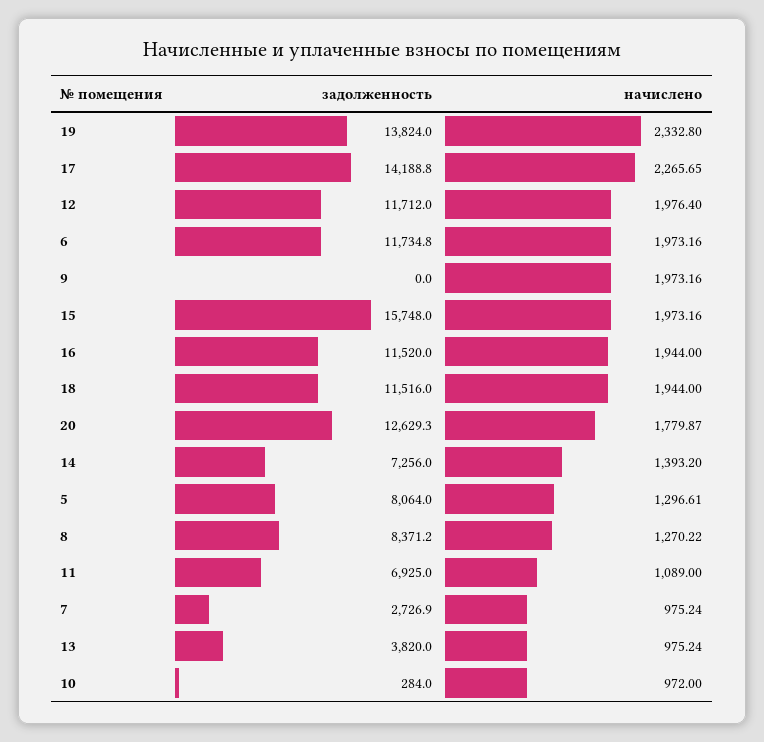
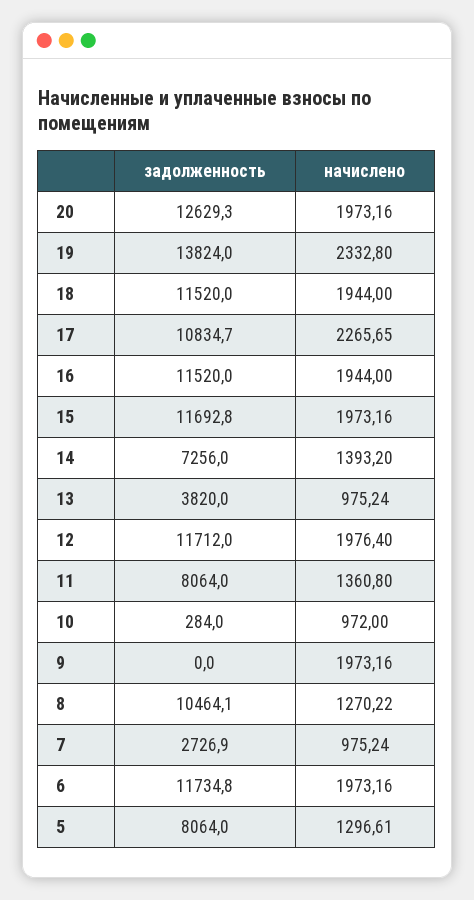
задолженность, 17: 14188.8 -> 10834.7
задолженность, 15: 15748 -> 11692.8
задолженность, 18: 11516 -> 11520
начислено, 20: 1779.87 -> 1973.16
задолженность, 8: 8371.2 -> 10464.1
задолженность, 11: 6925 -> 8064
начислено, 11: 1089 -> 1360.8

